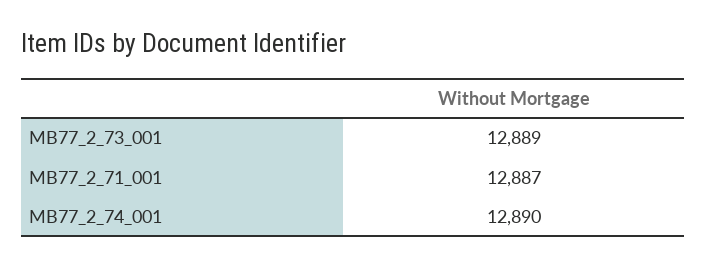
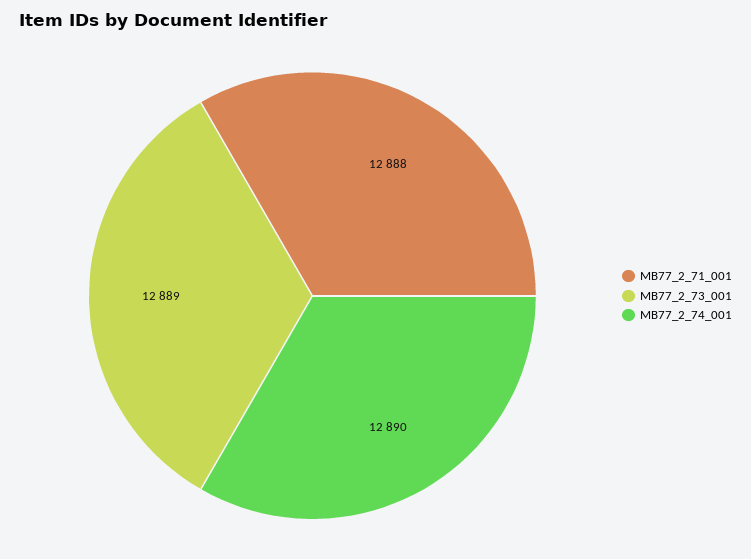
MB77_2_71_001: 12887 -> 12888

